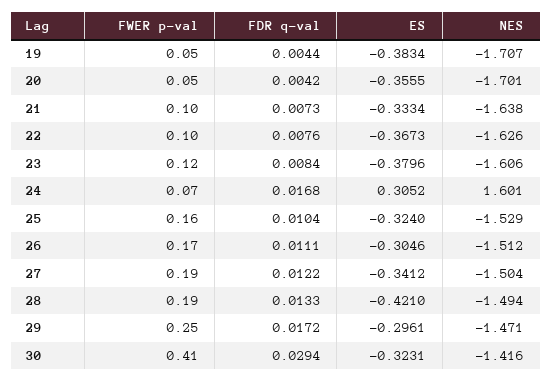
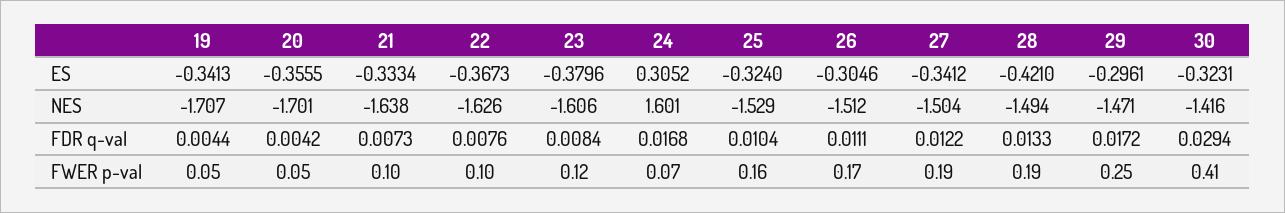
ES, 19: -0.3834 -> -0.3413

